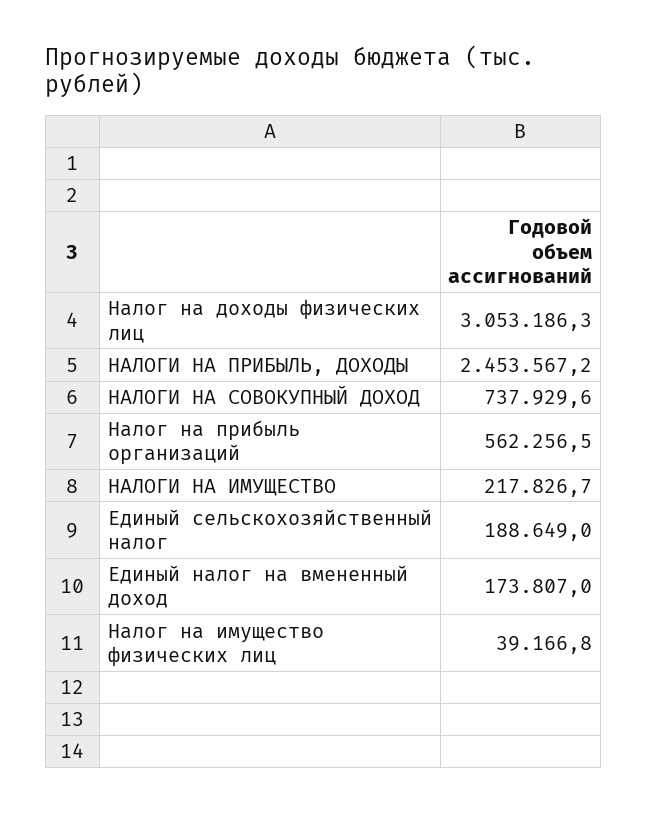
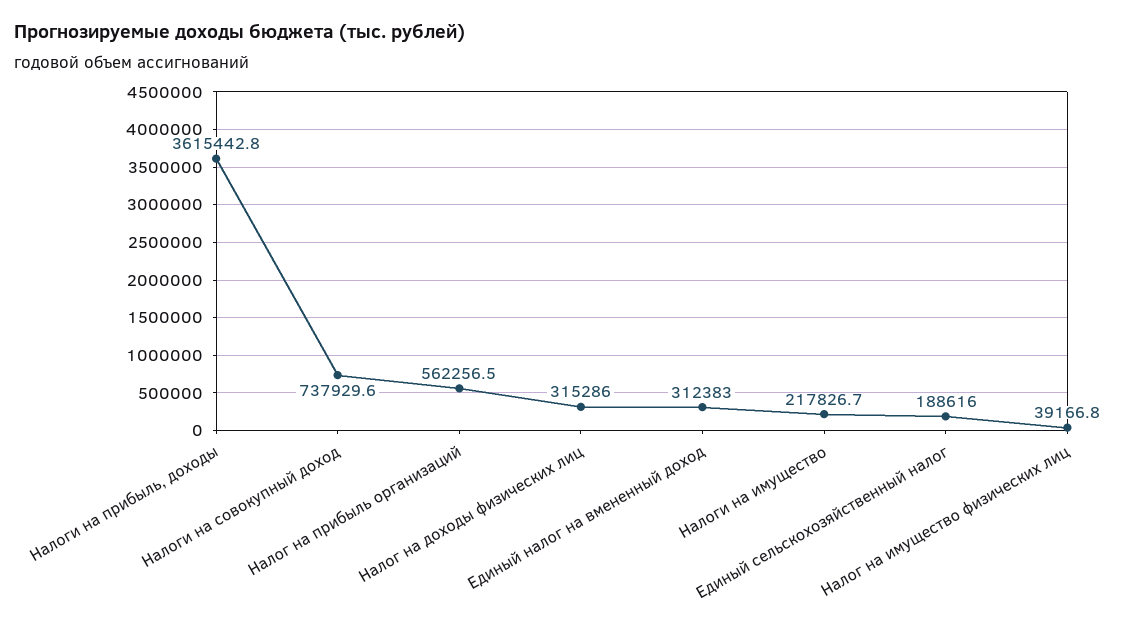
Налог на доходы физических лиц: 3053186.3 -> 315286
НАЛОГИ НА ПРИБЫЛЬ, ДОХОДЫ: 2453567.2 -> 3615442.8
Единый сельскохозяйственный налог: 188649 -> 188616
Единый налог на вмененный доход: 173807 -> 312383

